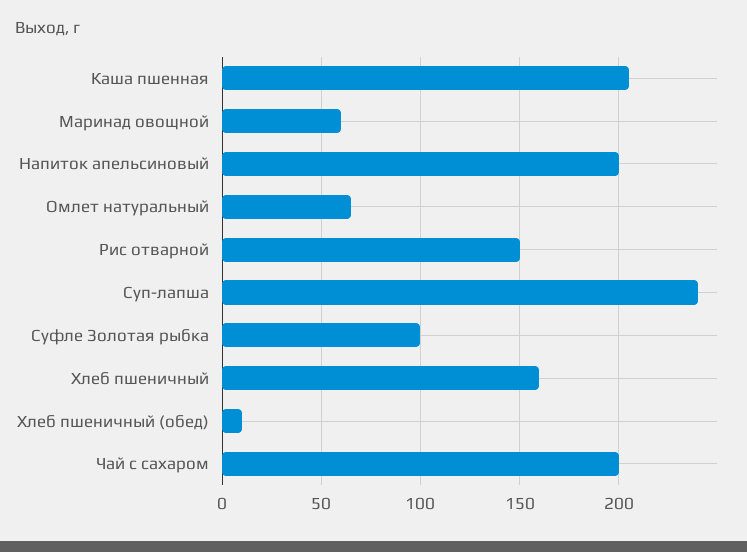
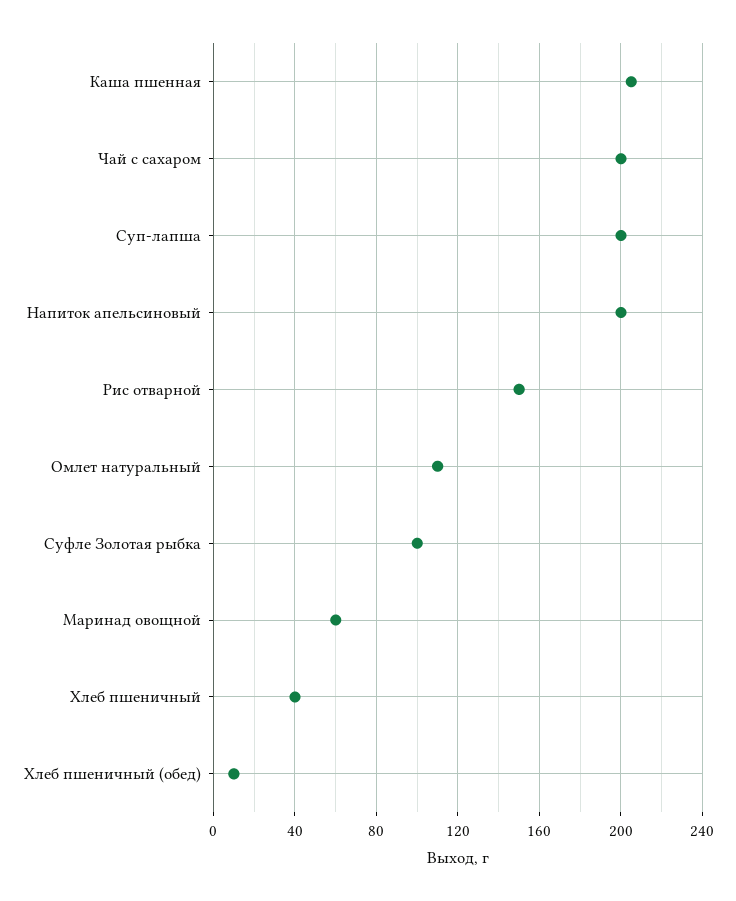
Омлет натуральный: 65 -> 110
Суп-лапша: 240 -> 200
Хлеб пшеничный: 160 -> 40

